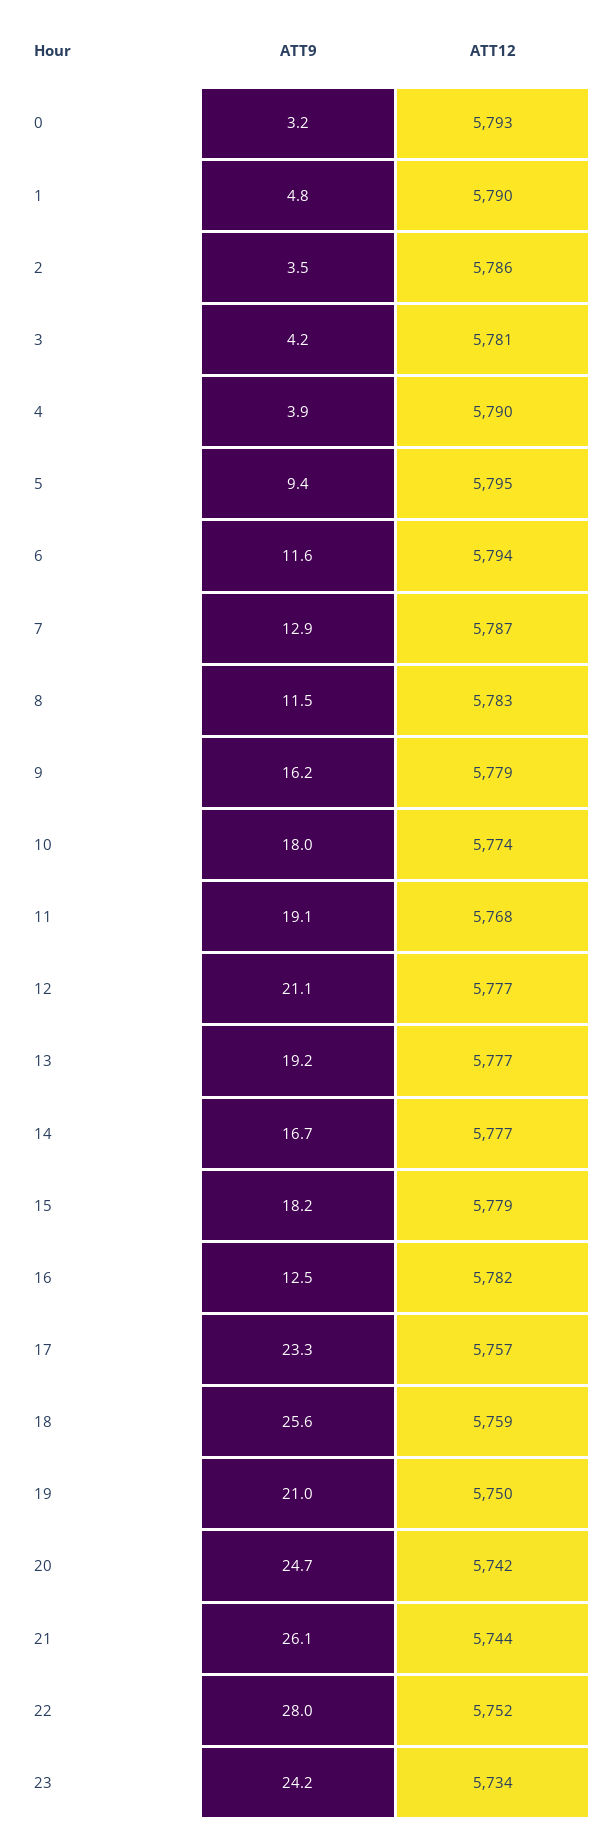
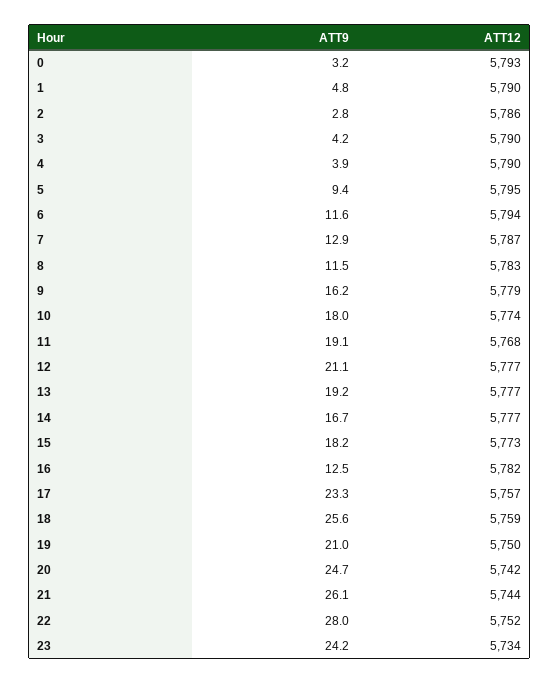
ATT9, 2: 3.5 -> 2.8
ATT12, 3: 5781 -> 5790
ATT12, 15: 5779 -> 5773

